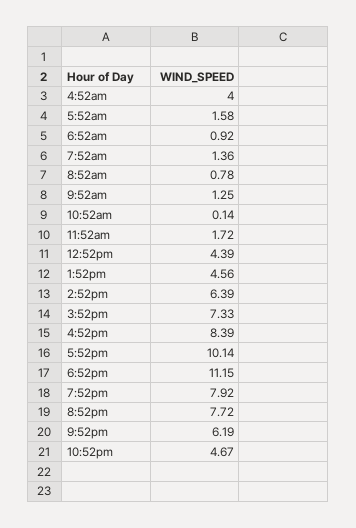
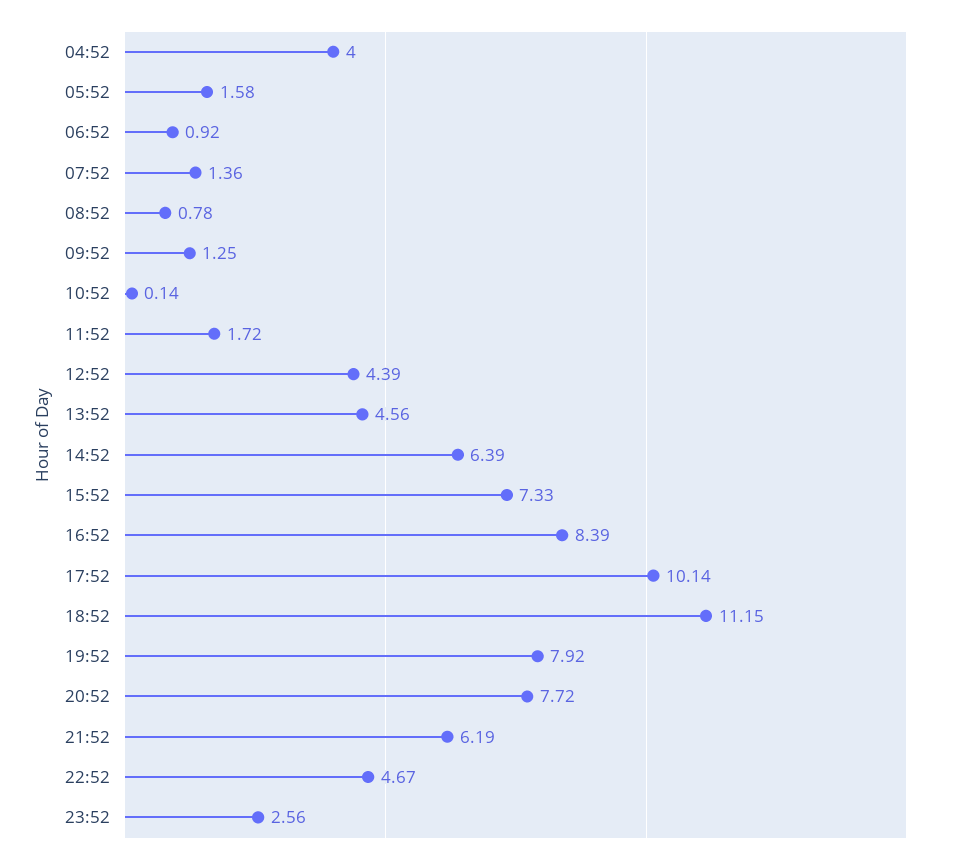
23:52: none -> 2.56

